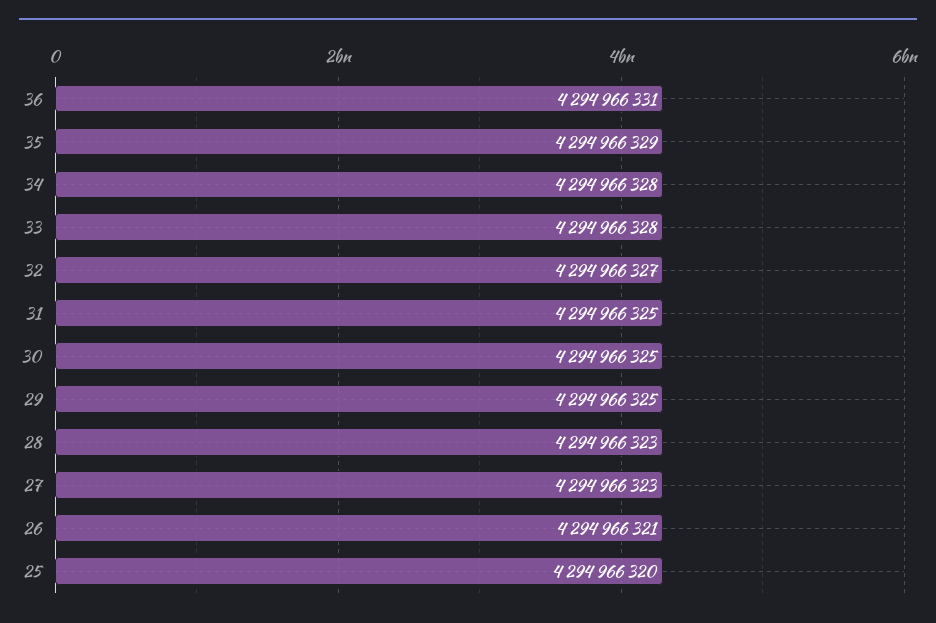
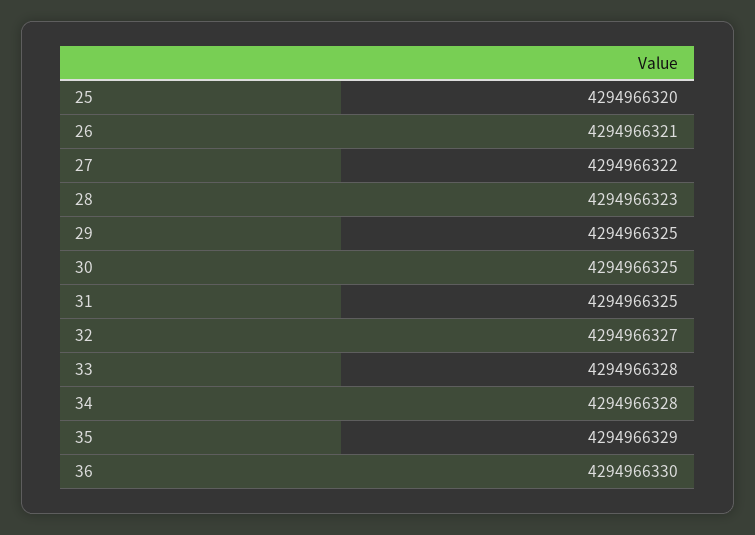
36: 4294966331 -> 4294966330
27: 4294966323 -> 4294966322

